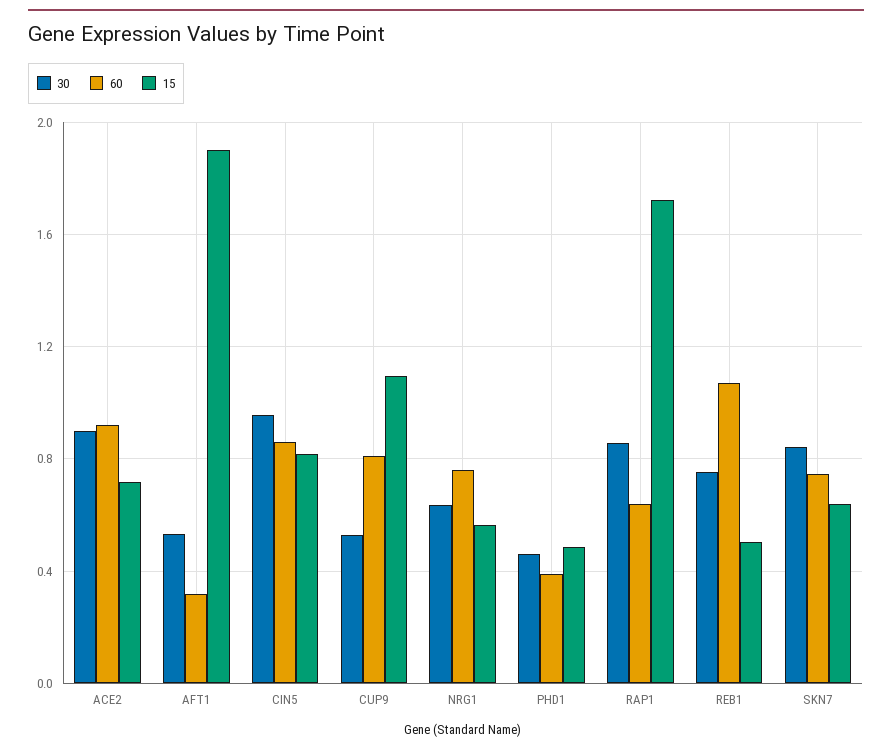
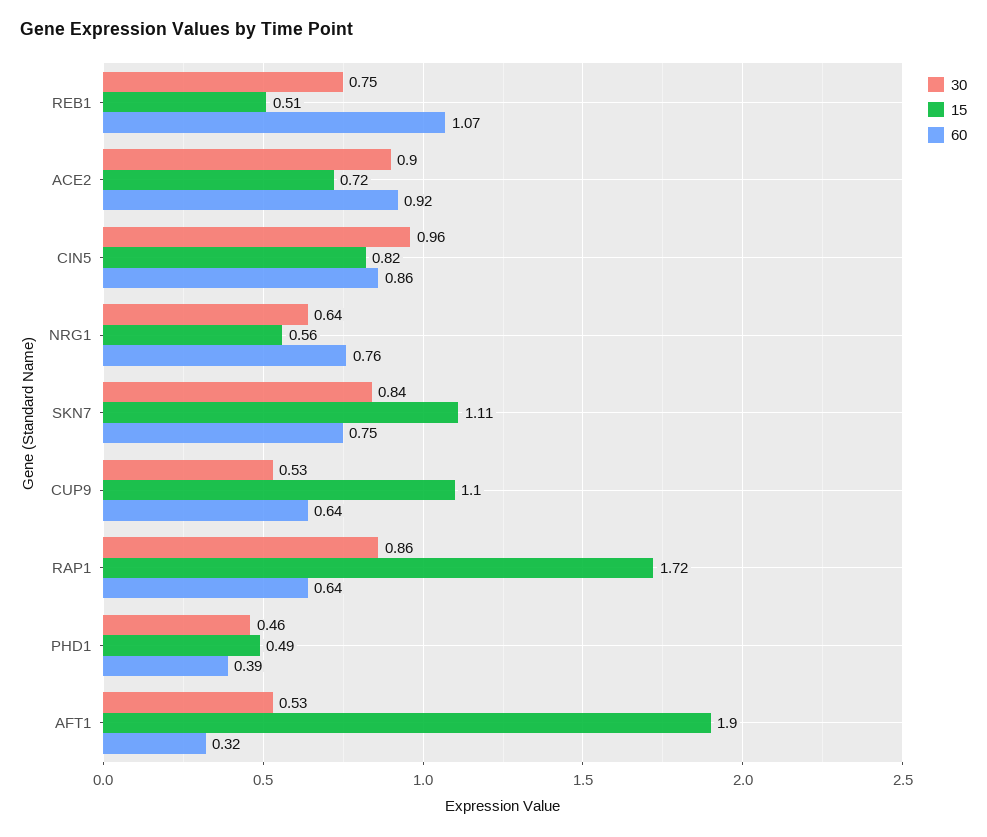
60, CUP9: 0.8 -> 0.64
15, SKN7: 0.65 -> 1.11

